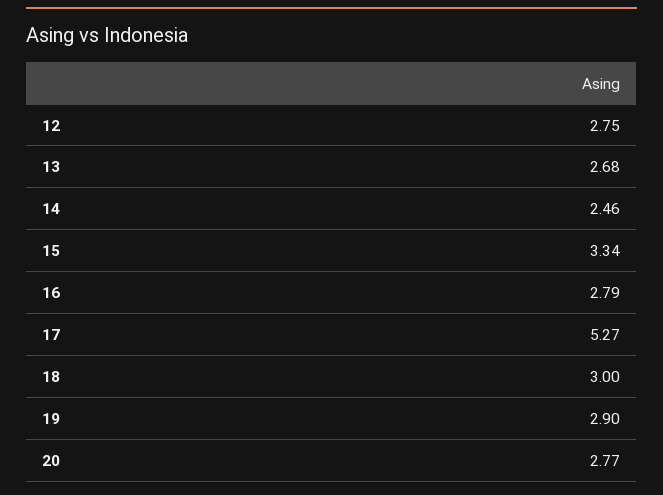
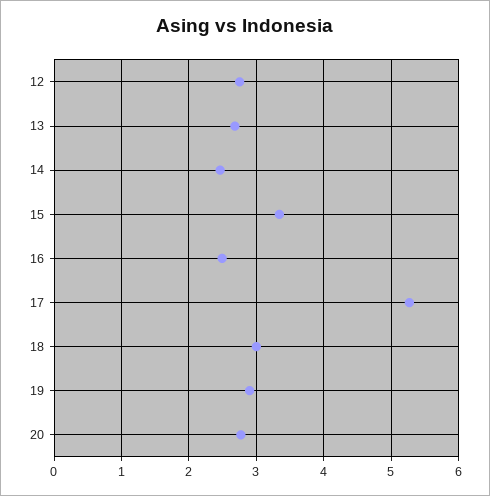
16: 2.79 -> 2.5

